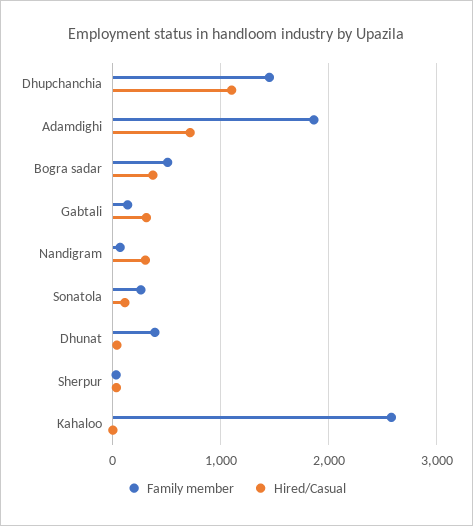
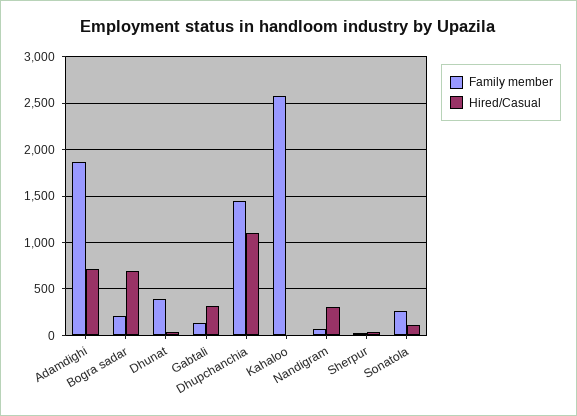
Family member, Bogra sadar: 500 -> 200
Hired/Casual, Bogra sadar: 400 -> 700

